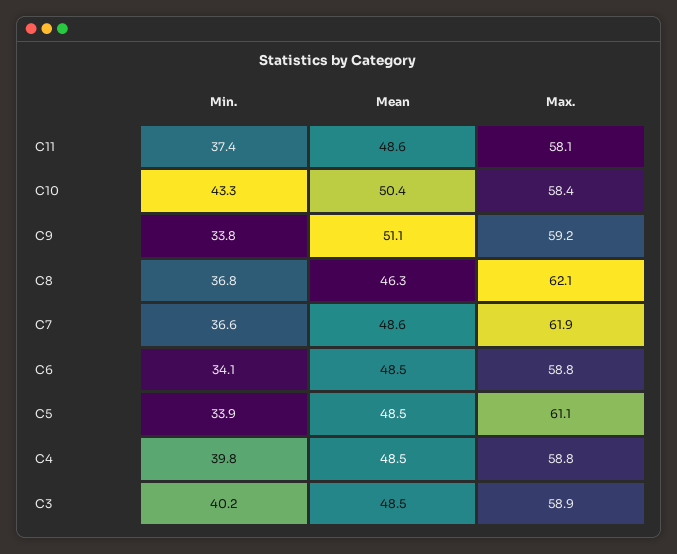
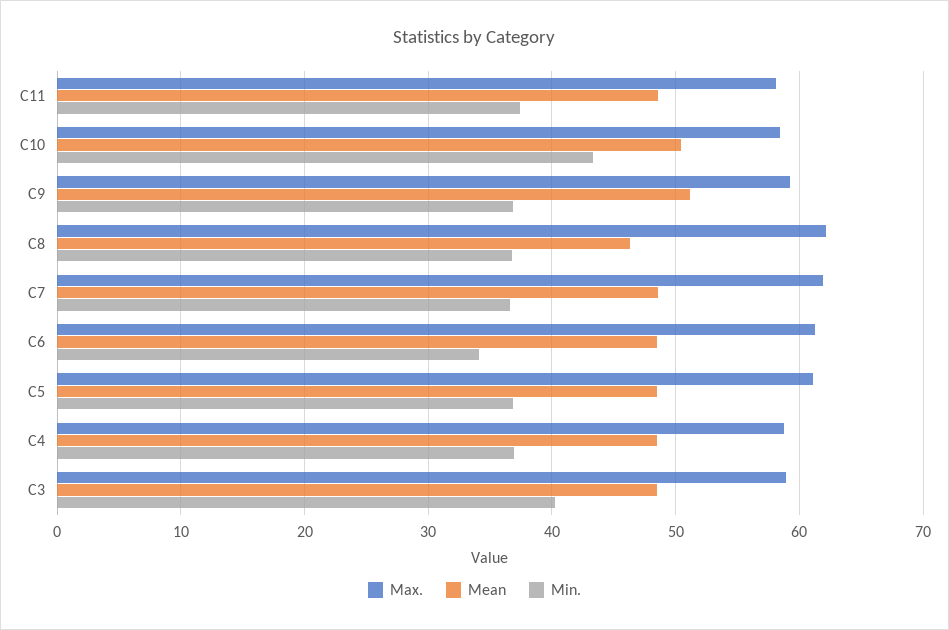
Min., C9: 33.8 -> 37
Max., C6: 58.8 -> 61
Min., C5: 33.9 -> 37
Min., C4: 39.8 -> 37

